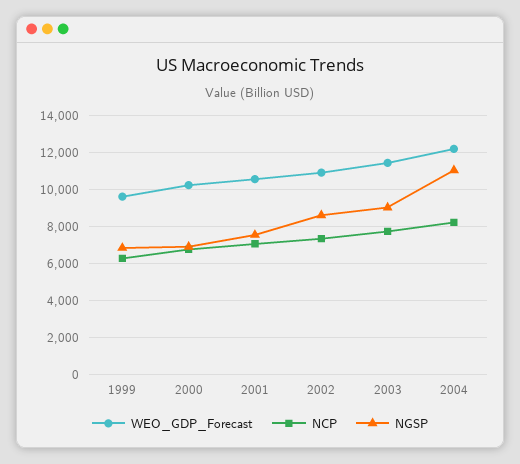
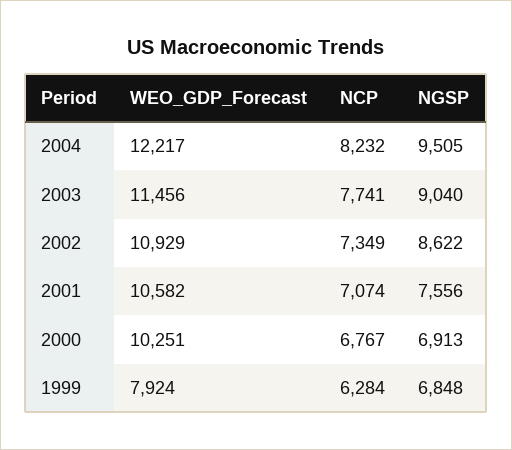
WEO_GDP_Forecast, 1999: 9500 -> 7924
NGSP, 2004: 11000 -> 9505

